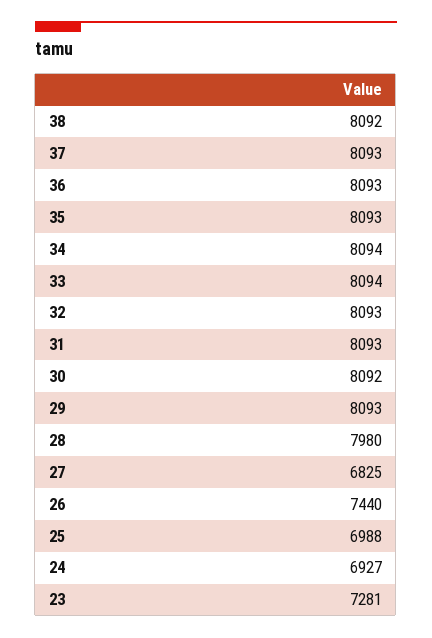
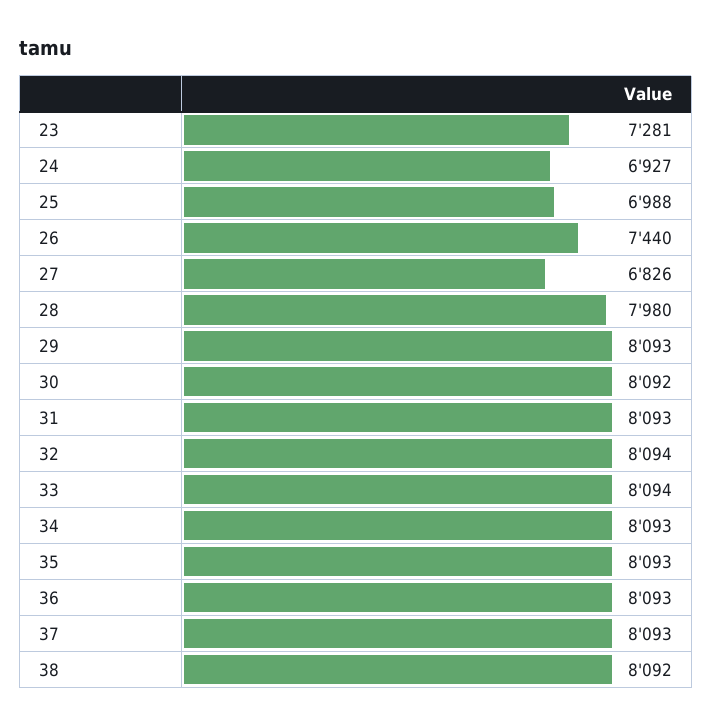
34: 8094 -> 8093
32: 8093 -> 8094
27: 6825 -> 6826

